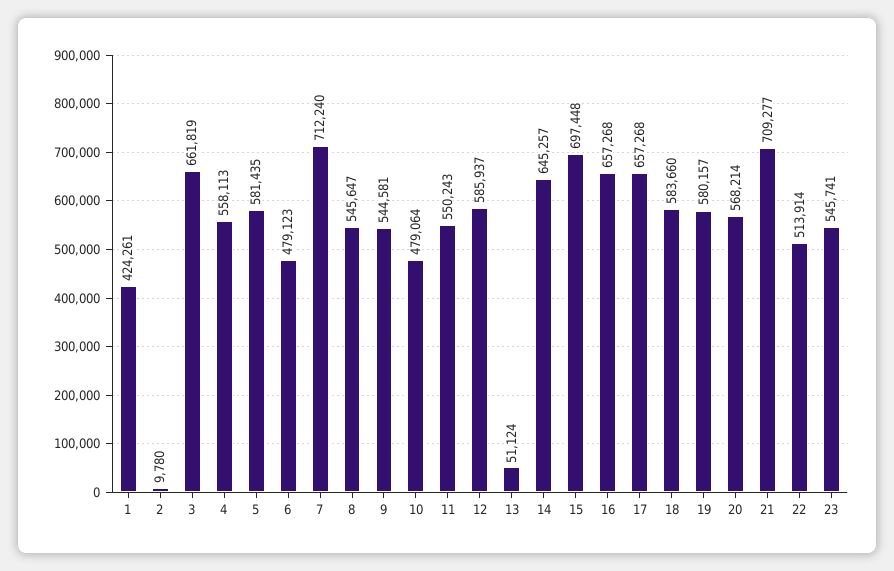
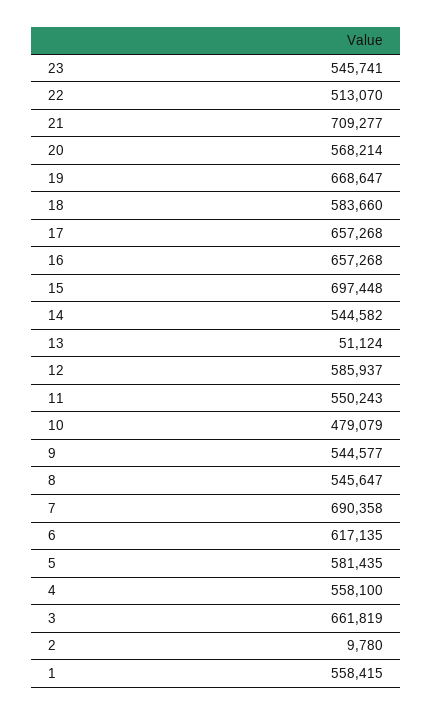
1: 424261 -> 558415
4: 558113 -> 558100
6: 479123 -> 617135
7: 712240 -> 690358
9: 544581 -> 544577
10: 479064 -> 479079
14: 645257 -> 544582
19: 580157 -> 668647
22: 513914 -> 513070

